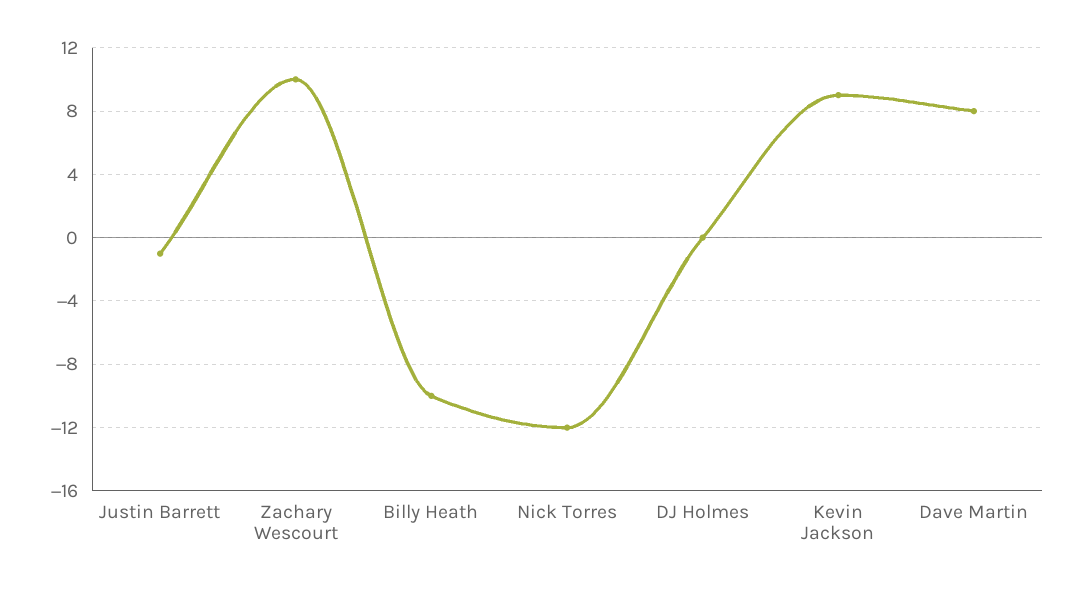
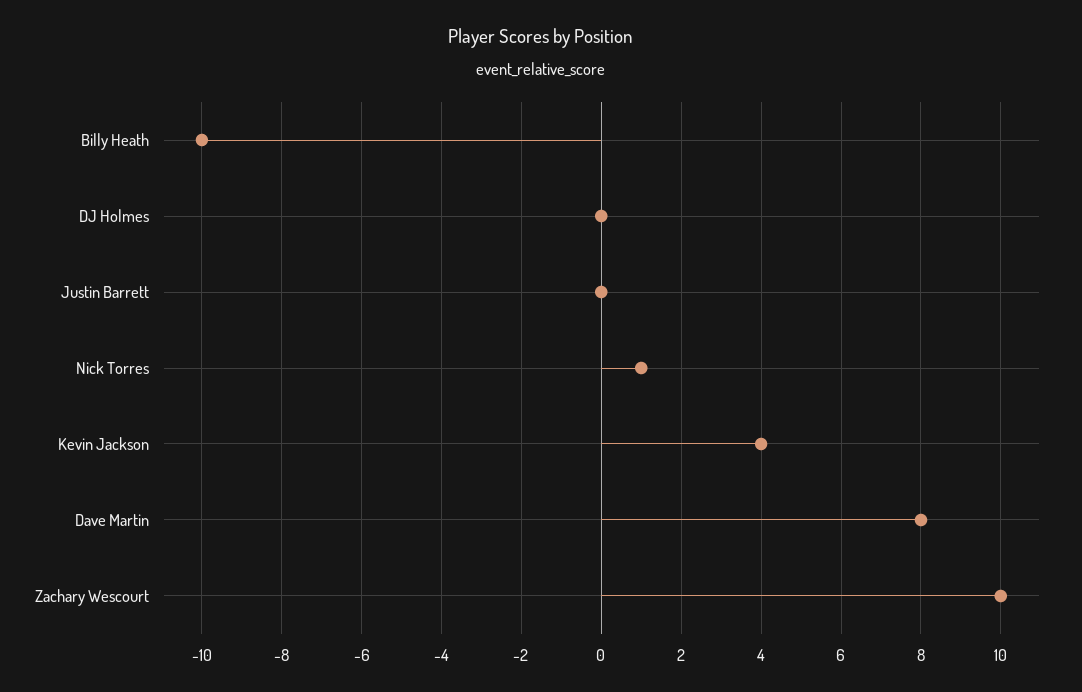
Justin Barrett: -1 -> 0
Nick Torres: -12 -> 1
Kevin Jackson: 9 -> 4

